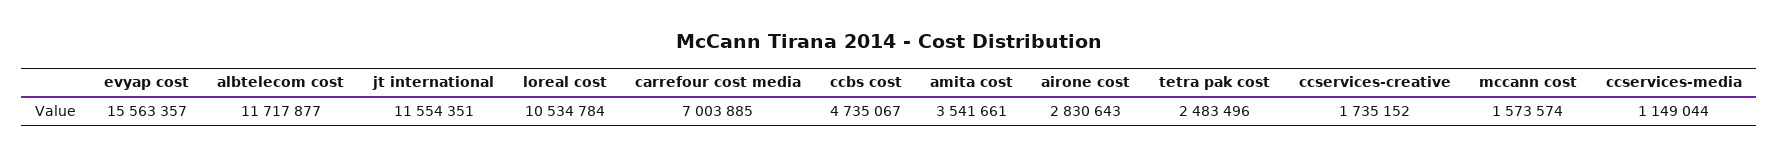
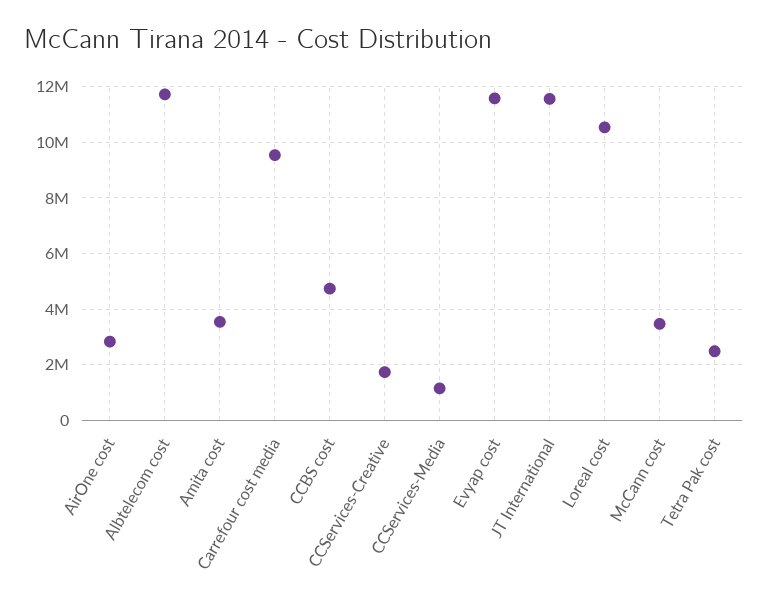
evyap cost: 15563357 -> 11500000
carrefour cost media: 7003885 -> 9500000
mccann cost: 1573574 -> 3500000

